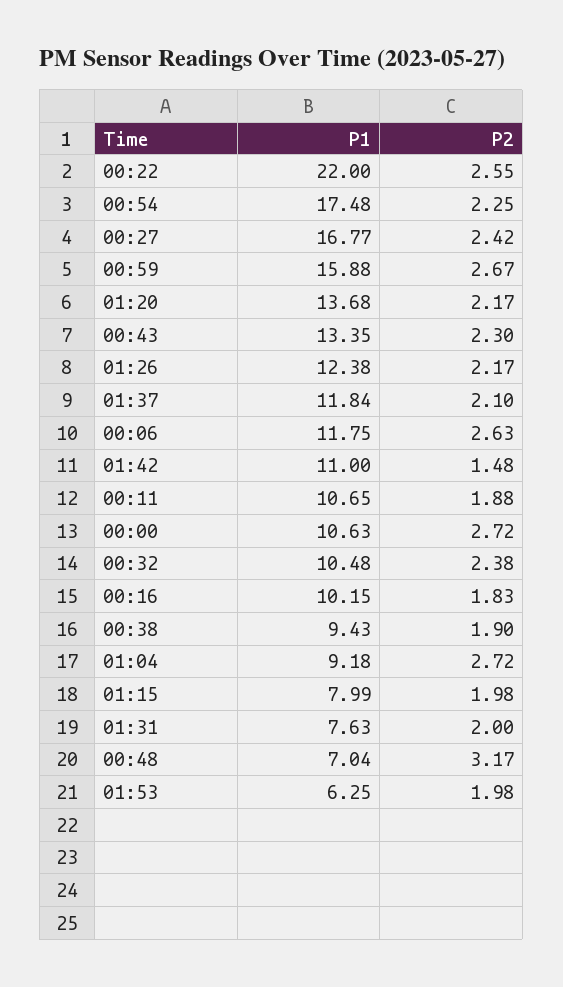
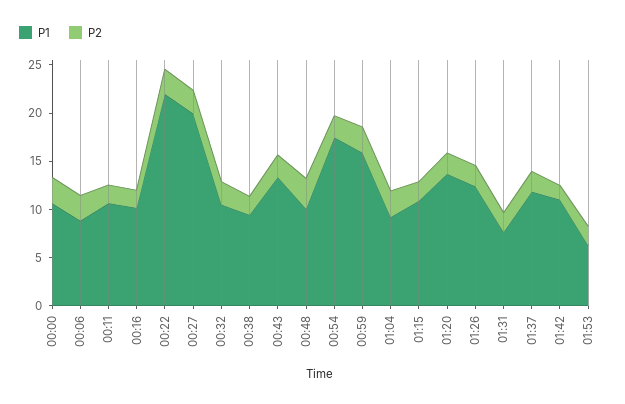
P1, 00:27: 16.77 -> 20
P1, 00:06: 11.75 -> 9
P1, 01:15: 7.99 -> 11
P1, 00:48: 7.04 -> 10

